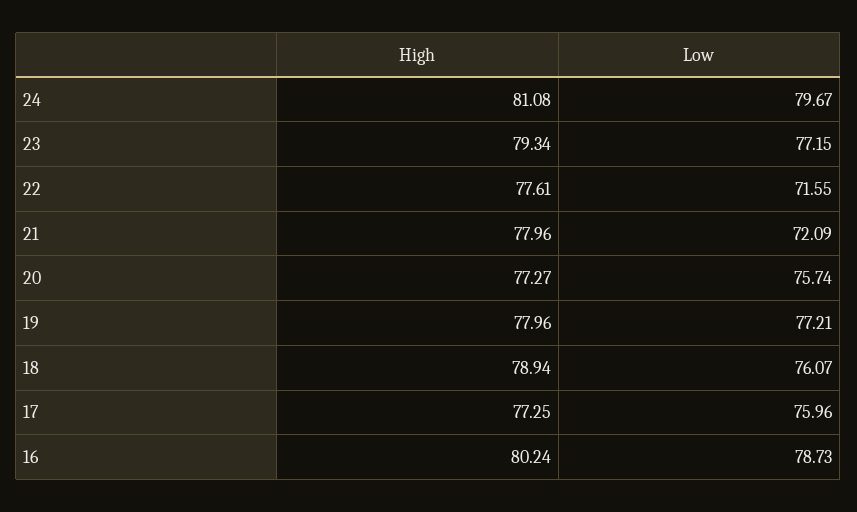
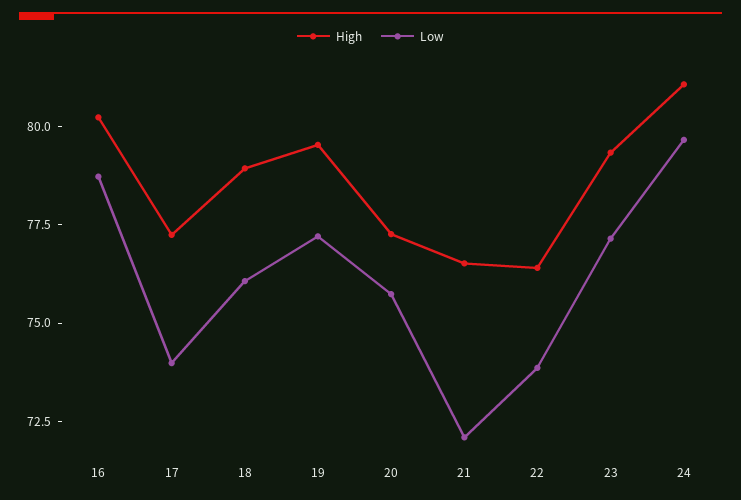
High, 22: 77.61 -> 76.5
Low, 22: 71.55 -> 74
High, 21: 77.96 -> 76.5
High, 19: 77.96 -> 79.5
Low, 17: 75.96 -> 74

